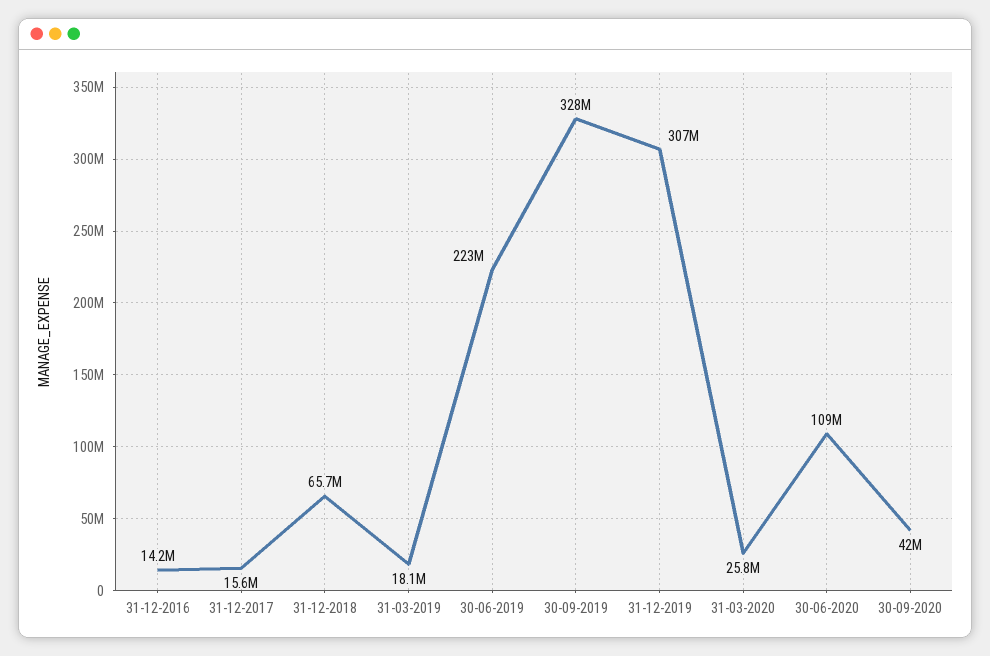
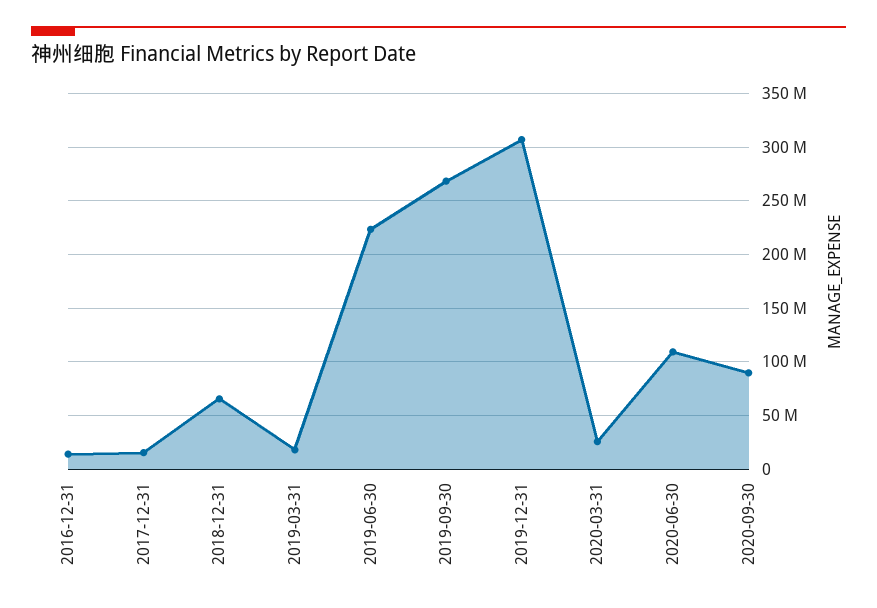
30-09-2019: 328000000 -> 270000000
30-09-2020: 42000000 -> 90000000

